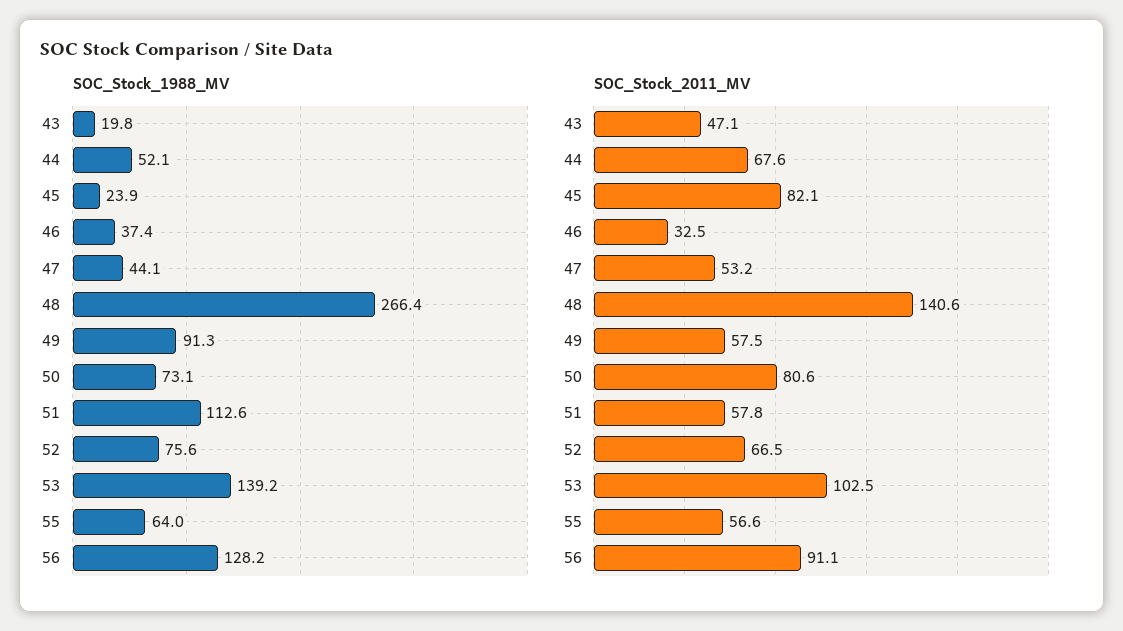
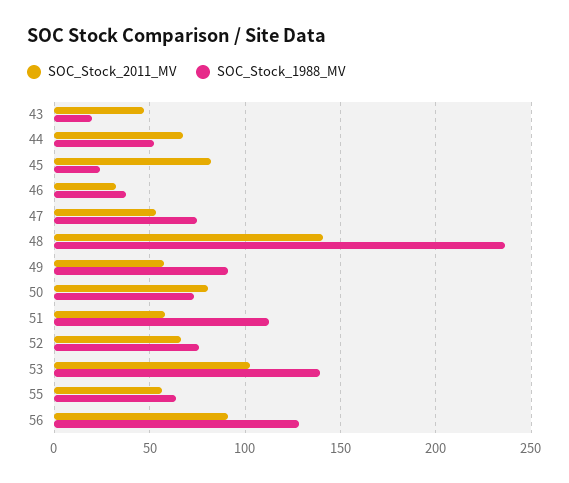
SOC_Stock_1988_MV, 47: 44.1 -> 75
SOC_Stock_1988_MV, 48: 266.4 -> 235

